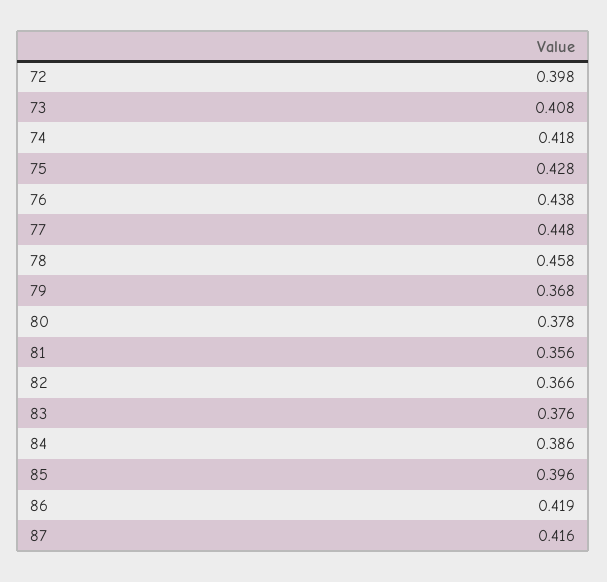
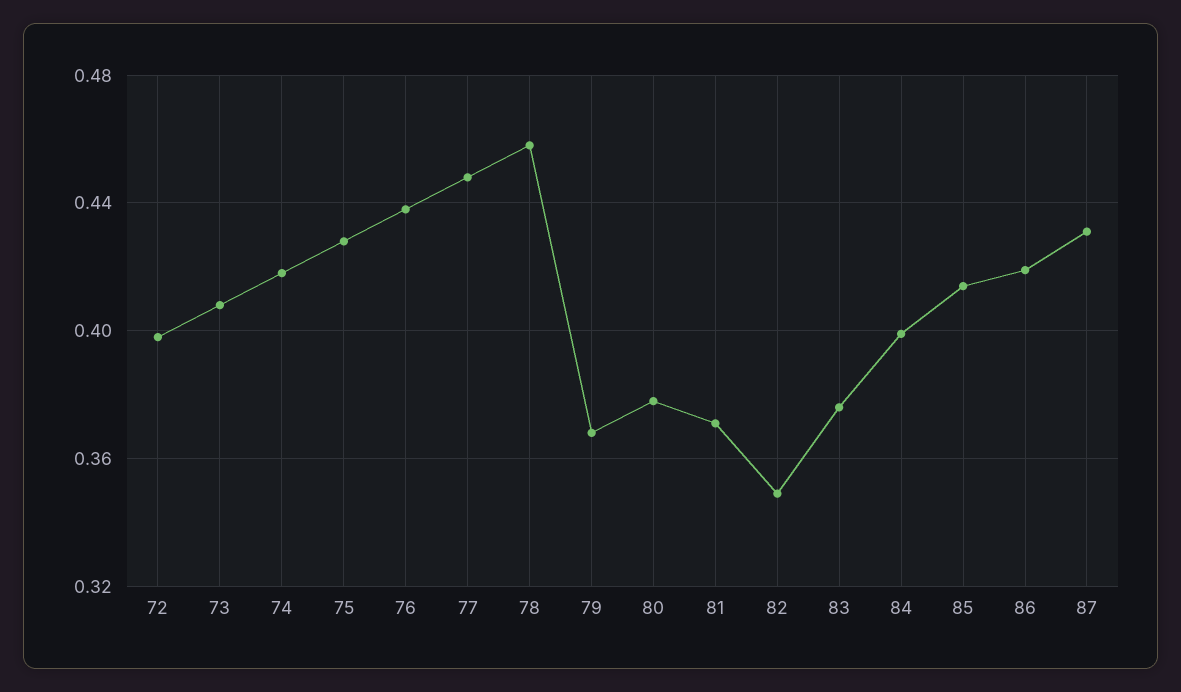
81: 0.356 -> 0.37
82: 0.366 -> 0.35
84: 0.386 -> 0.4
85: 0.396 -> 0.415
87: 0.416 -> 0.43

